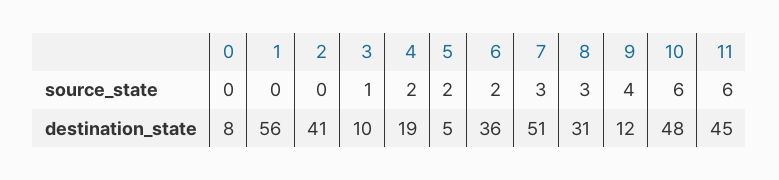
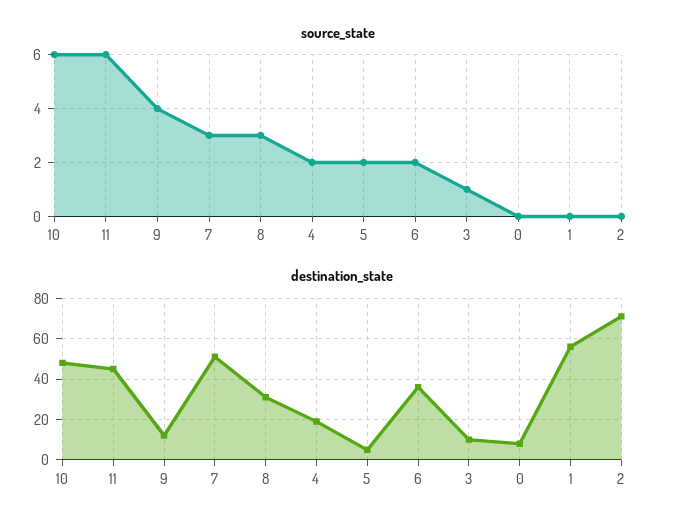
destination_state, 2: 41 -> 70

